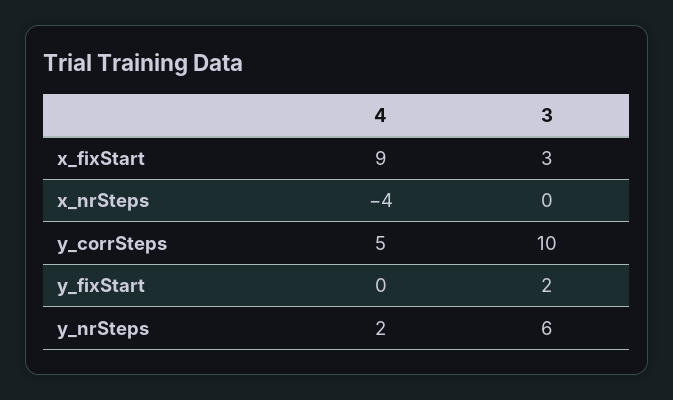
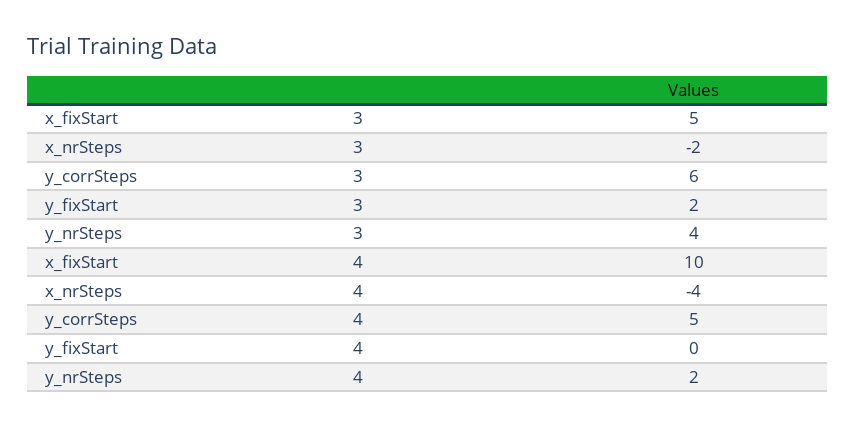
4, x_fixStart: 9 -> 10
3, x_fixStart: 3 -> 5
3, x_nrSteps: 0 -> -2
3, y_corrSteps: 10 -> 6
3, y_nrSteps: 6 -> 4

